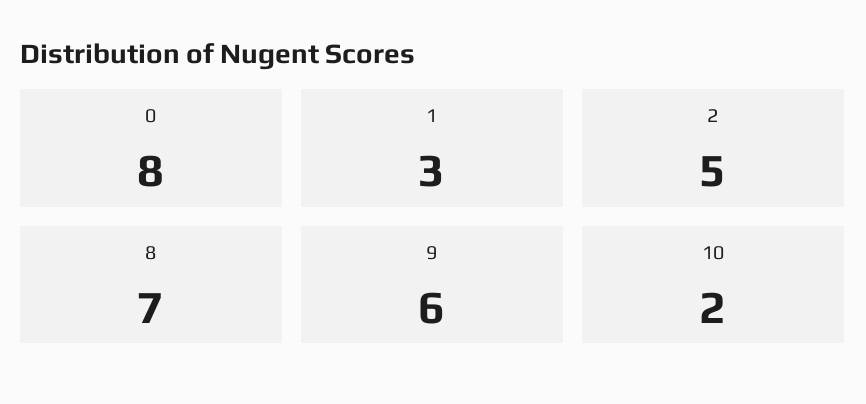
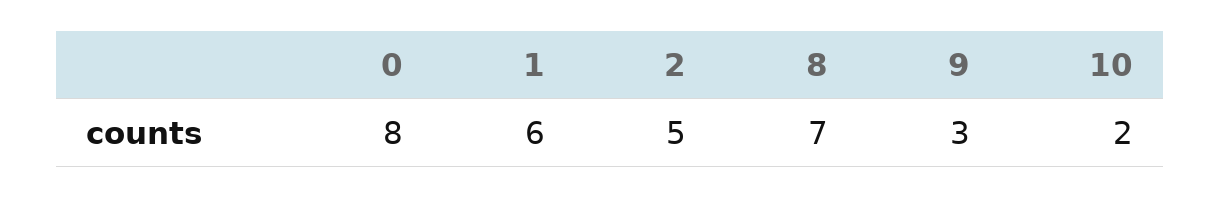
1: 3 -> 6
9: 6 -> 3

